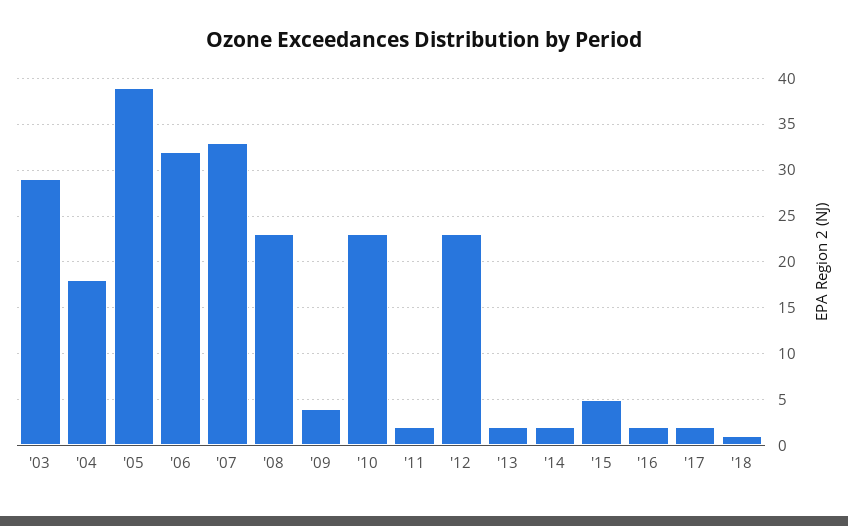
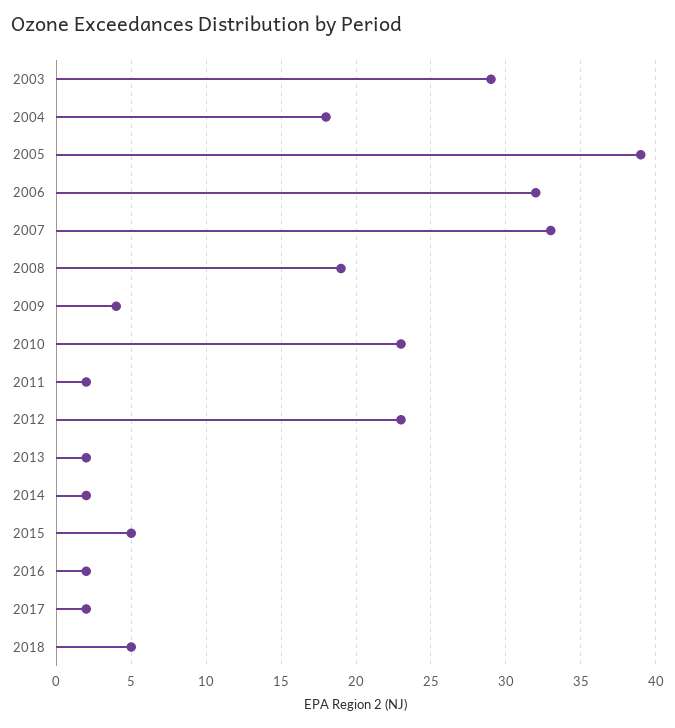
'08: 23 -> 19
'18: 1 -> 5

